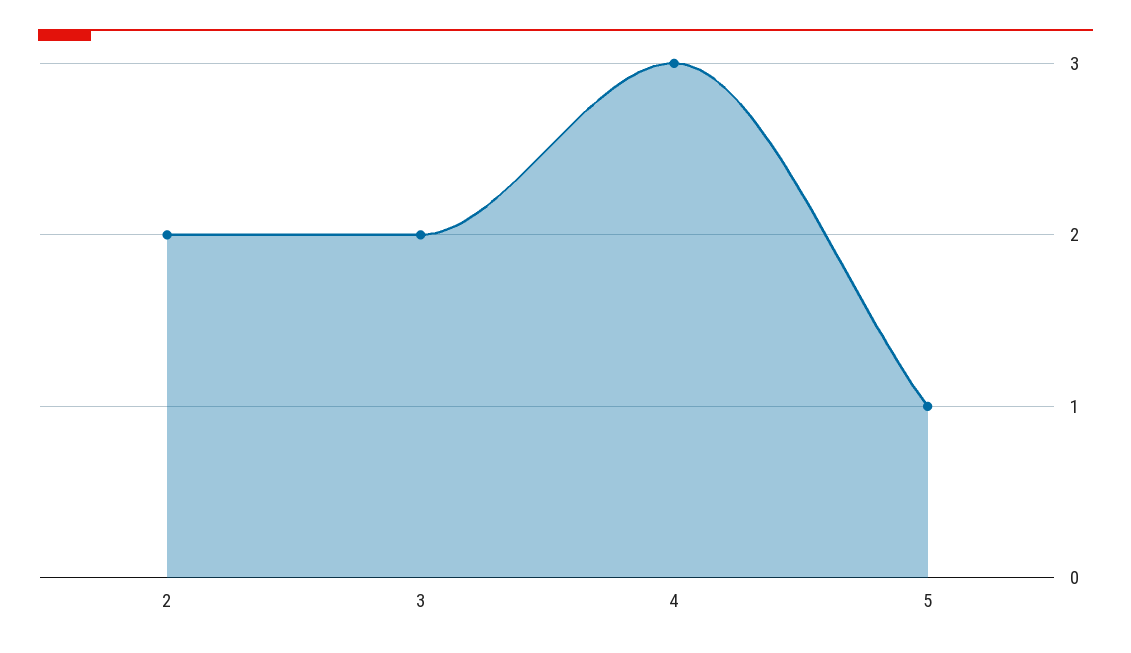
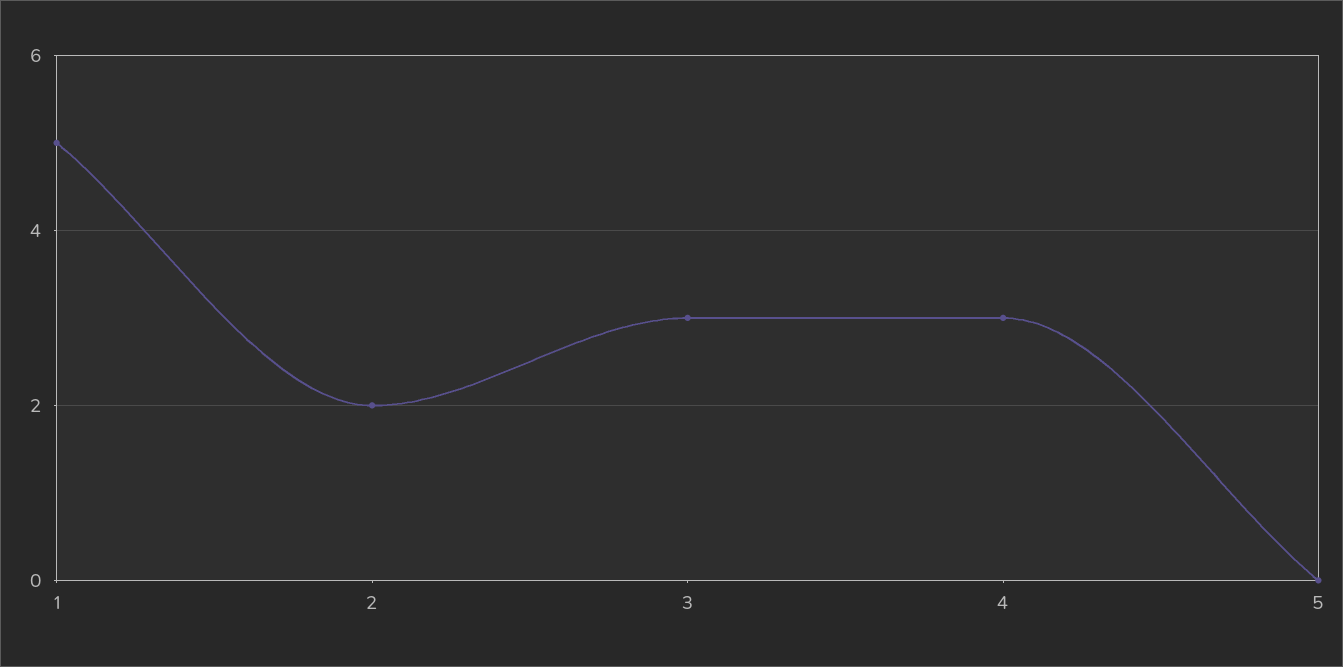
3: 2 -> 3
5: 1 -> 0
1: none -> 5

